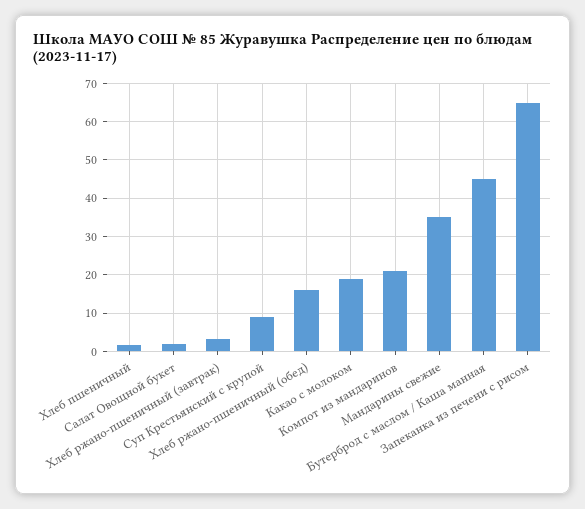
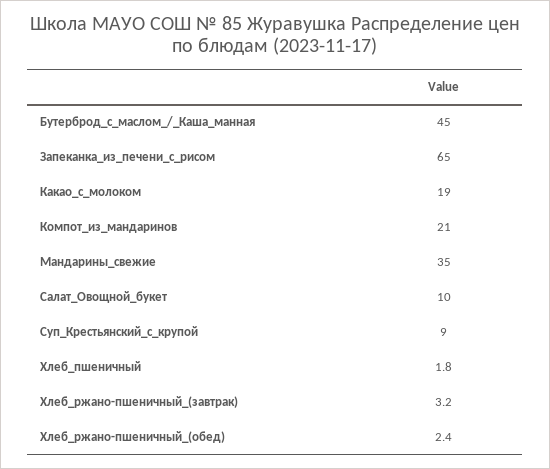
Салат Овощной букет: 2 -> 10
Хлеб ржано-пшеничный (обед): 16 -> 2.4

